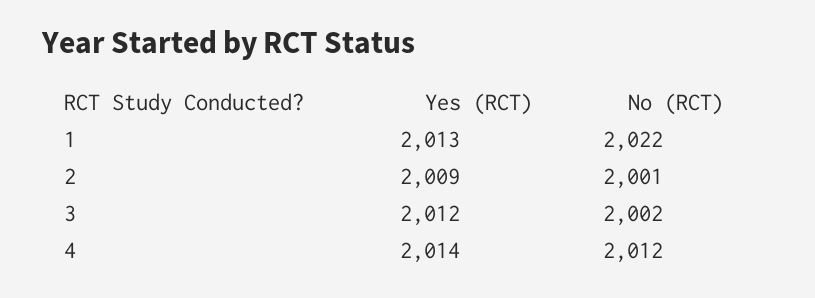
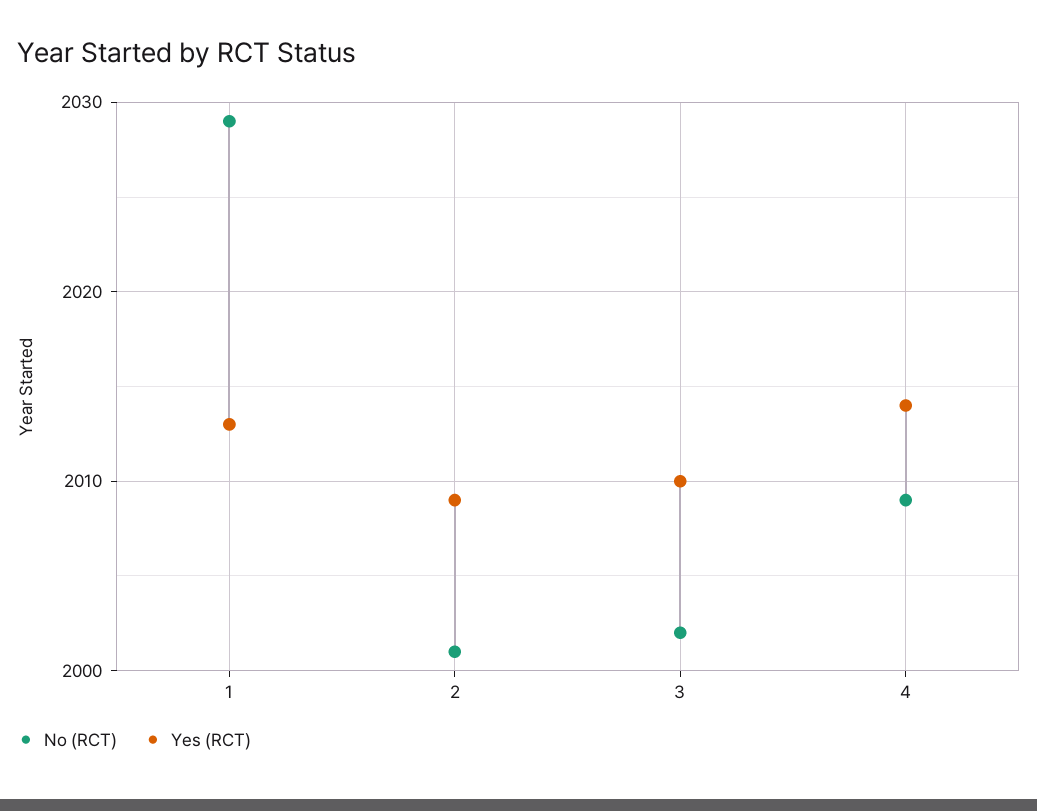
No (RCT), 1: 2022 -> 2029
Yes (RCT), 3: 2012 -> 2010
No (RCT), 4: 2012 -> 2009

